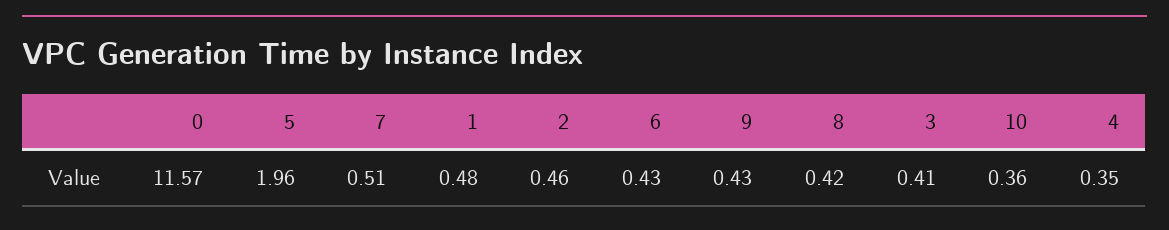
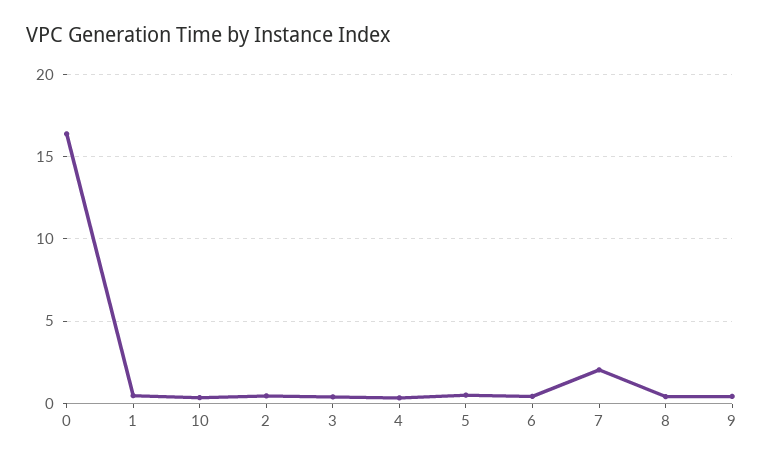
0: 11.57 -> 16.5
5: 1.96 -> 0.5
7: 0.51 -> 2

